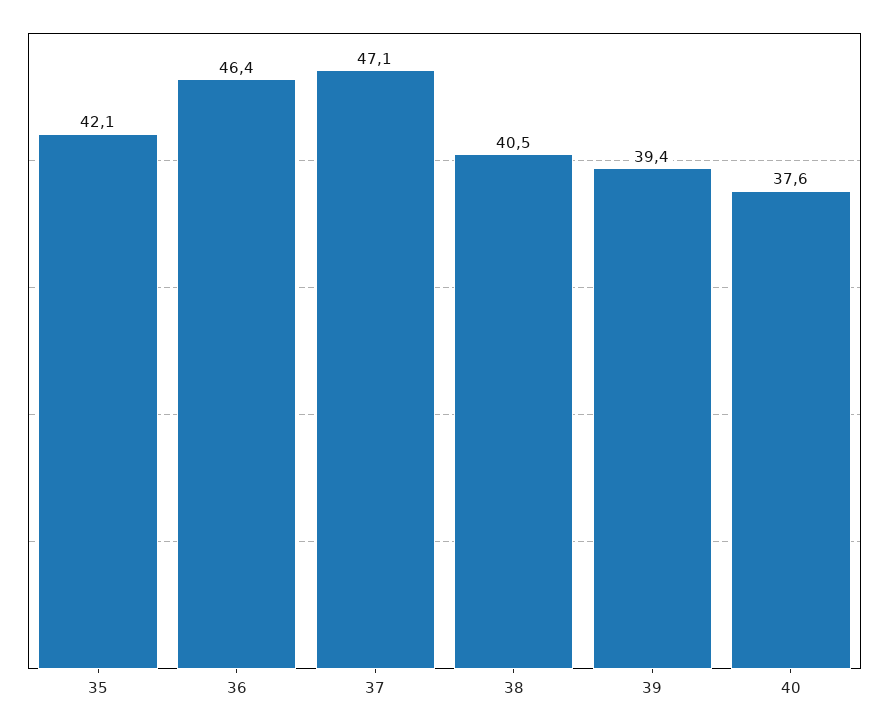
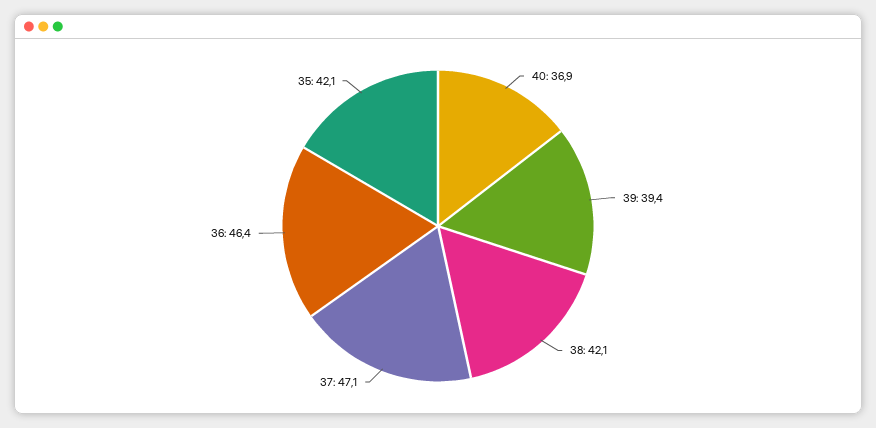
38: 40.5 -> 42.1
40: 37.6 -> 36.9

